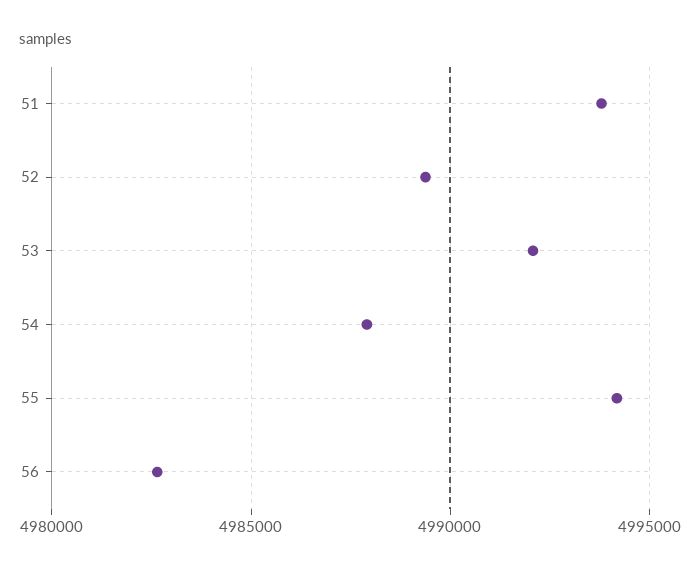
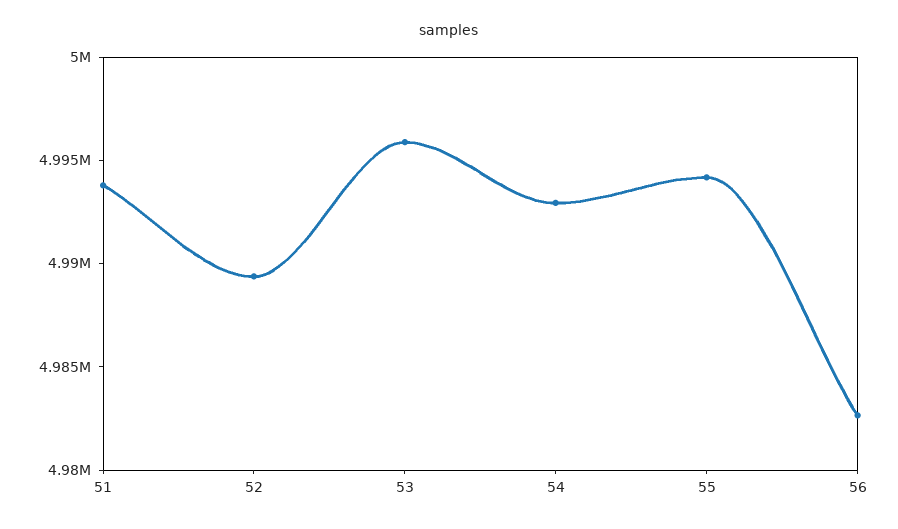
53: 4992000 -> 4996000
54: 4988000 -> 4993000

